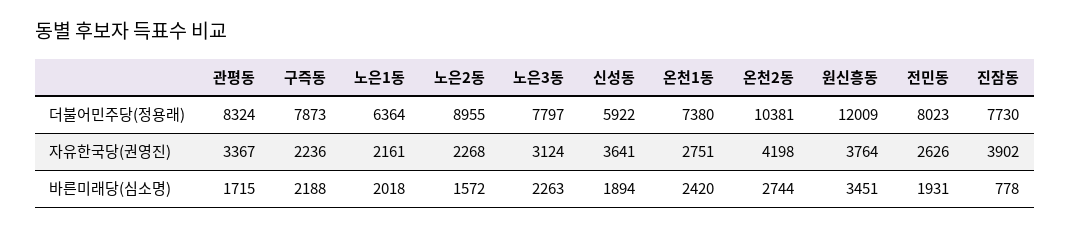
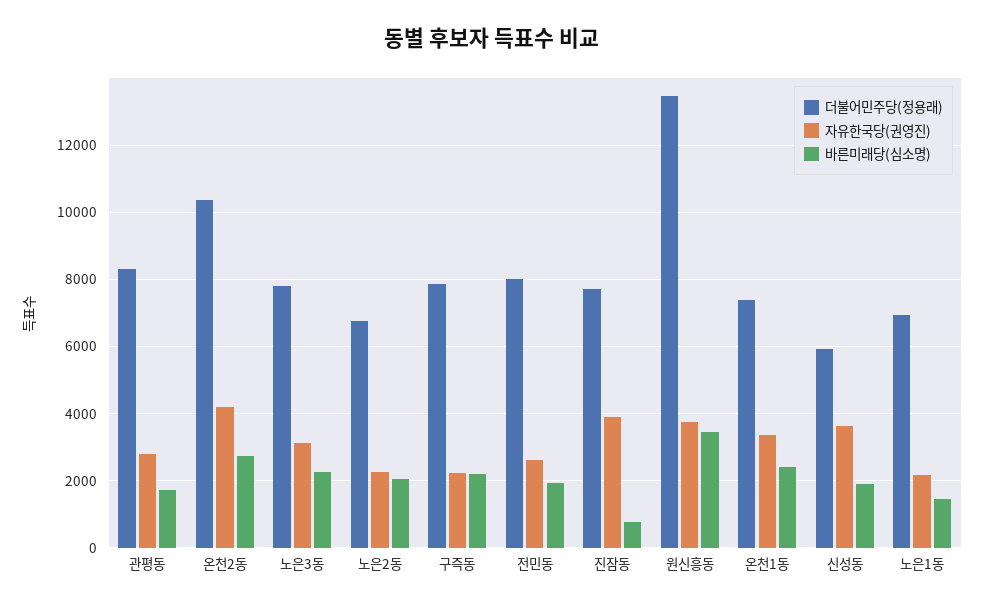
더불어민주당(정용래), 노은1동: 6364 -> 7000
더불어민주당(정용래), 노은2동: 8955 -> 6800
더불어민주당(정용래), 원신흥동: 12009 -> 13400
자유한국당(권영진), 관평동: 3367 -> 2800
자유한국당(권영진), 온천1동: 2751 -> 3400
바른미래당(심소명), 노은1동: 2018 -> 1400
바른미래당(심소명), 노은2동: 1572 -> 2000

